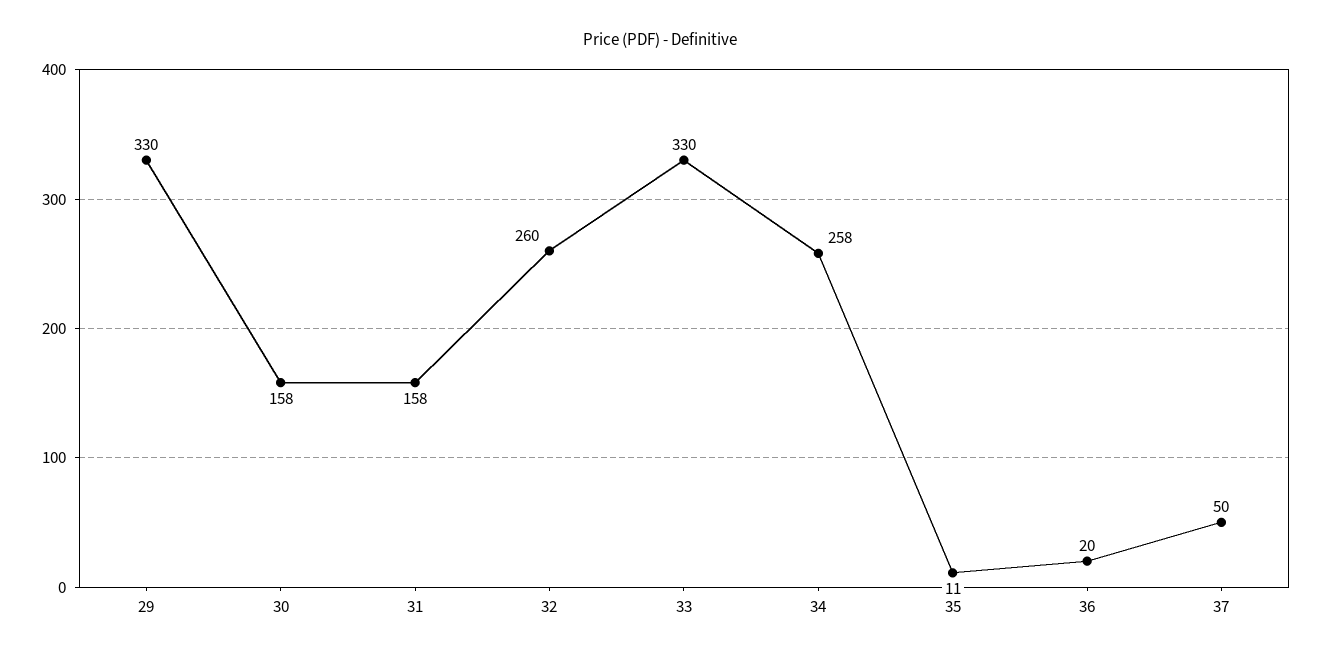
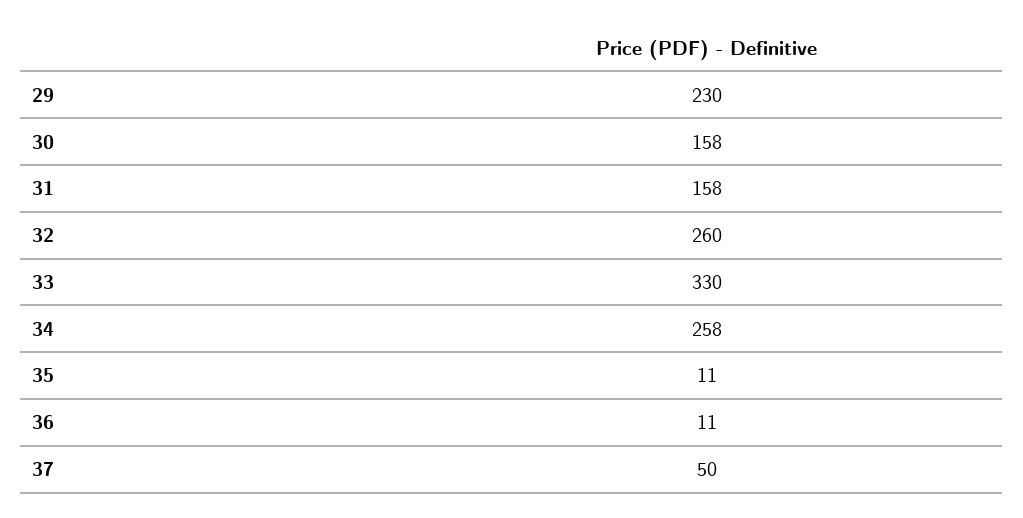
29: 330 -> 230
36: 20 -> 11

